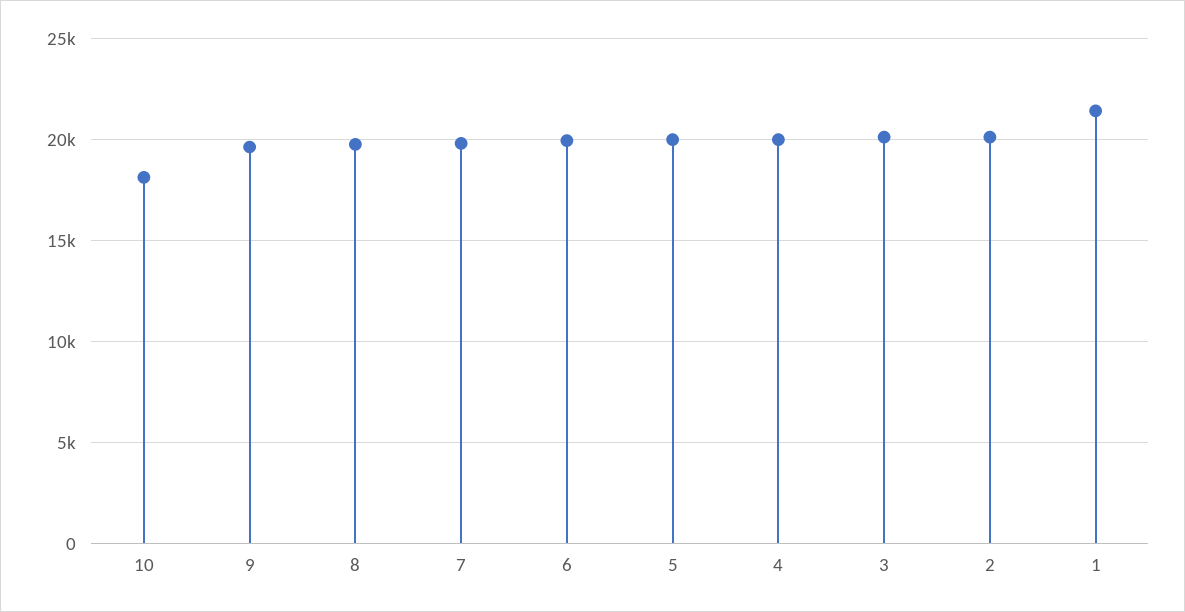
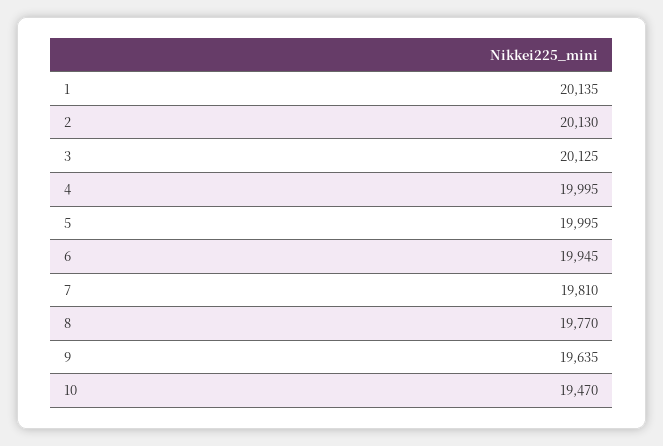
10: 18000 -> 19470
1: 21500 -> 20135

